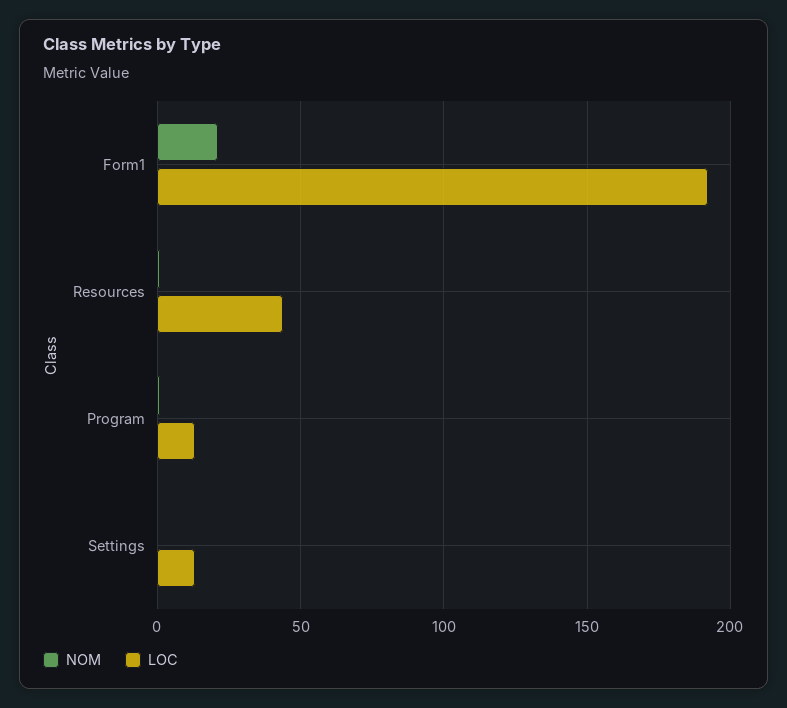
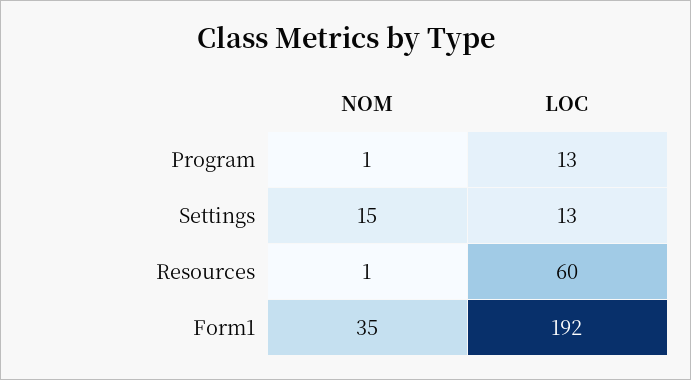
NOM, Form1: 20 -> 35
LOC, Resources: 45 -> 60
NOM, Settings: 0 -> 15

